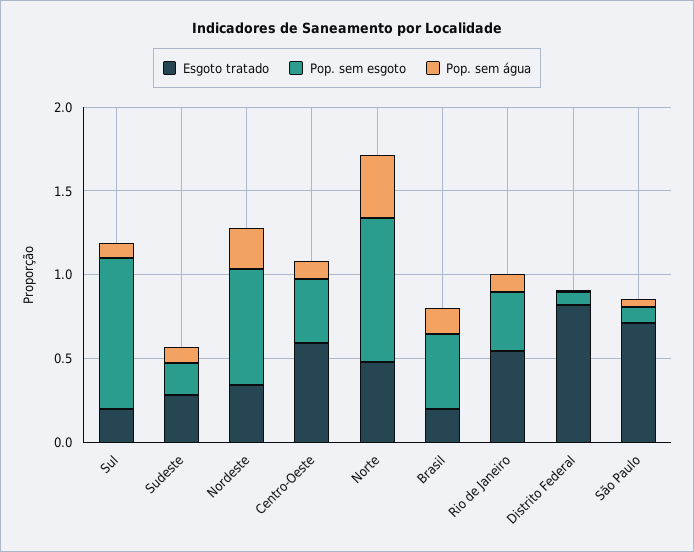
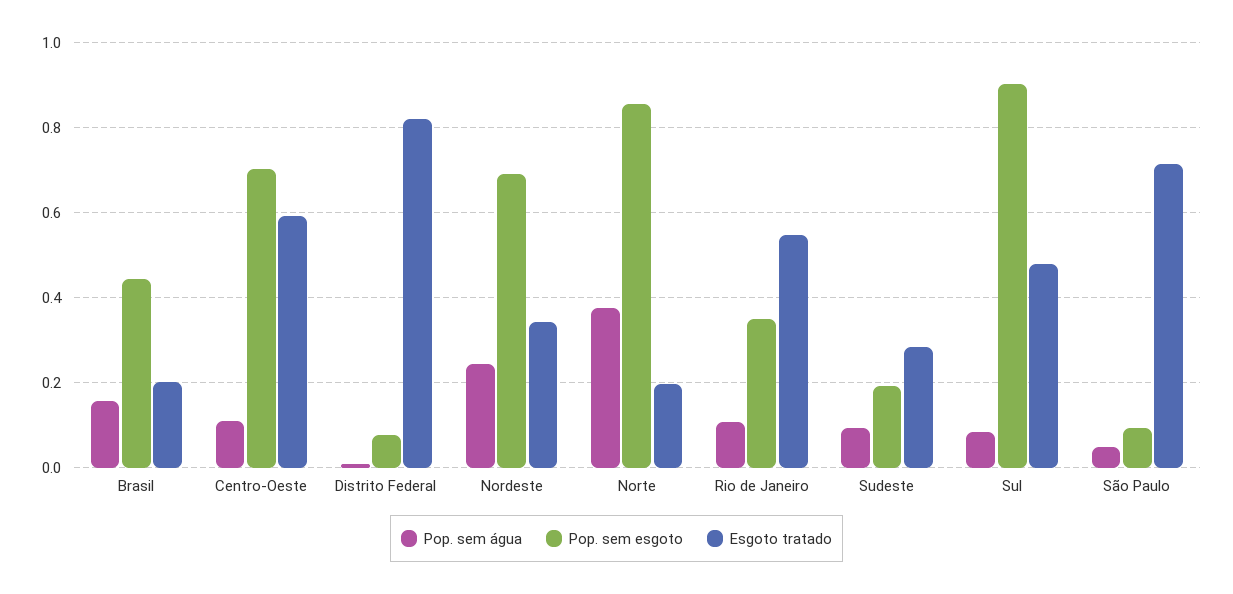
Esgoto tratado, Sul: 0.2 -> 0.48
Pop. sem esgoto, Centro-Oeste: 0.4 -> 0.7
Esgoto tratado, Norte: 0.5 -> 0.2

